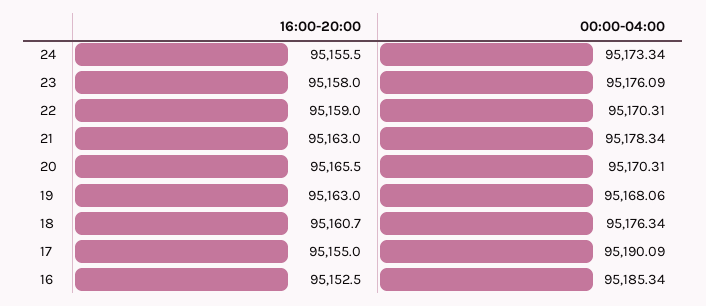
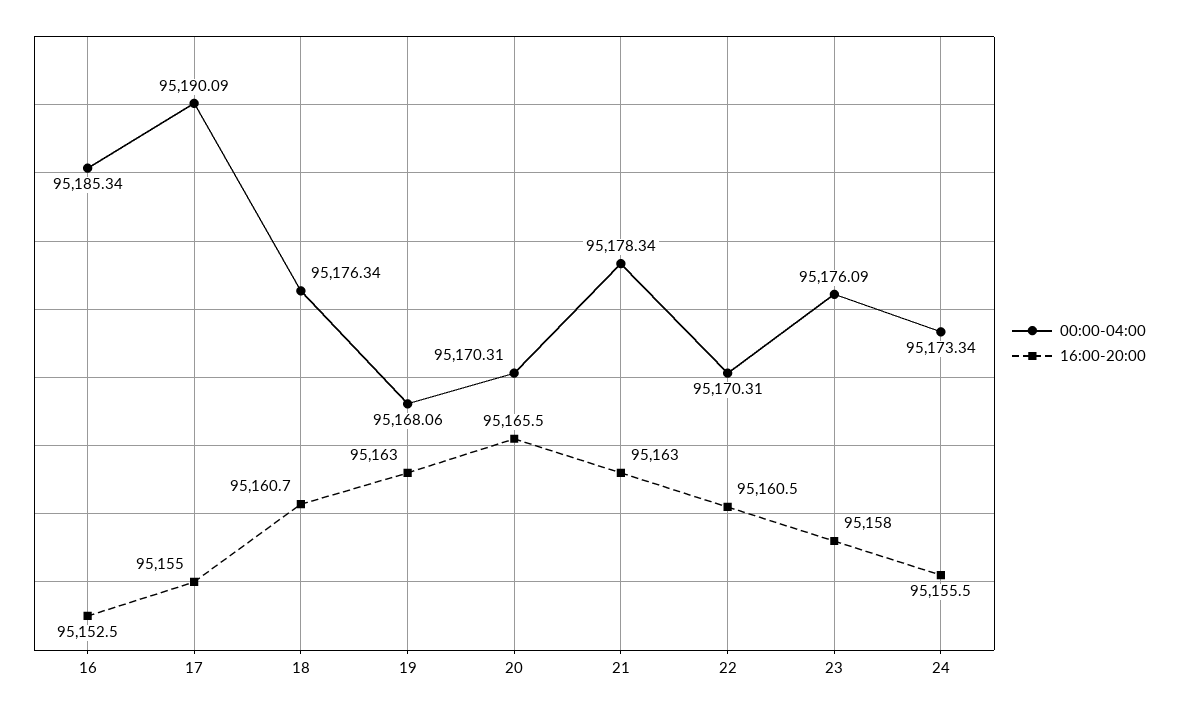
16:00-20:00, 22: 95159 -> 95160.5

